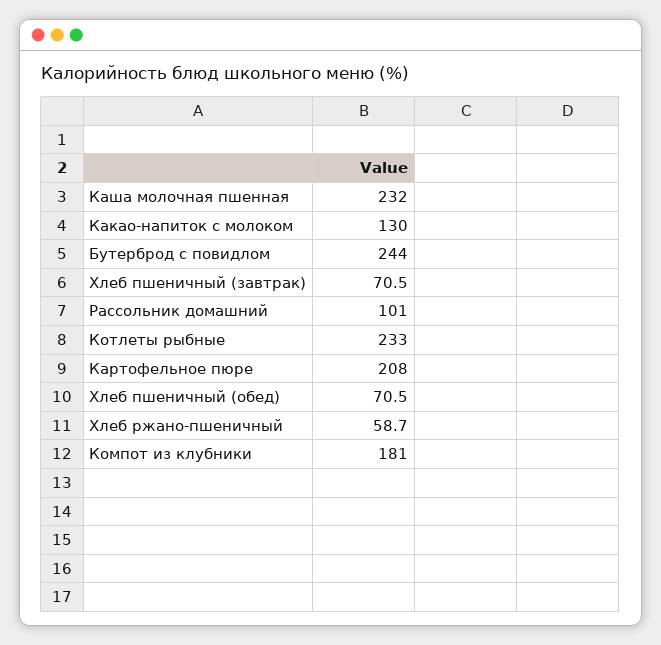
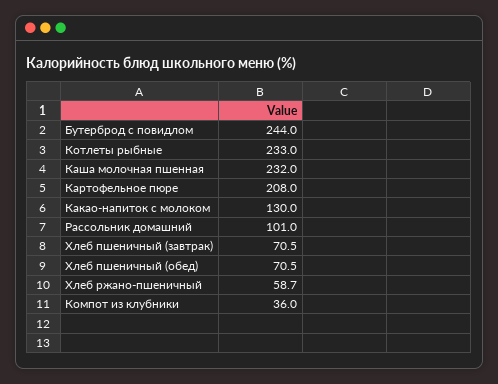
Компот из клубники: 181 -> 36

